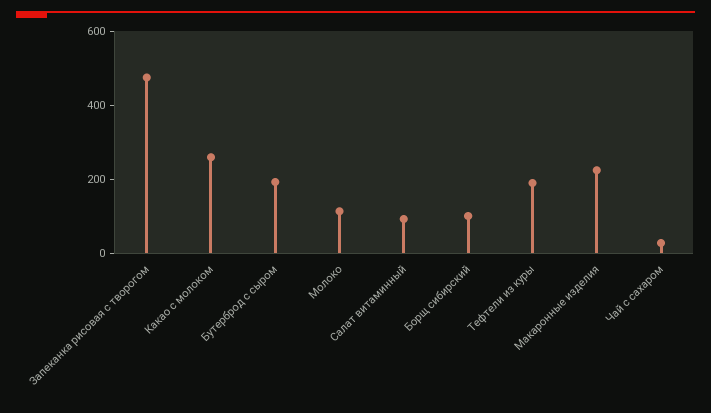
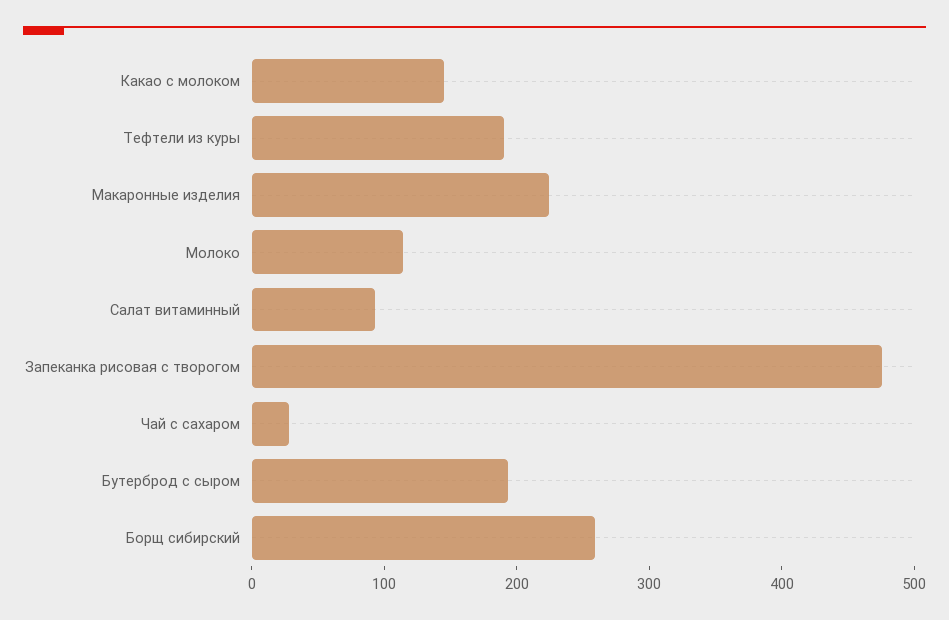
Какао с молоком: 250 -> 140
Борщ сибирский: 100 -> 260

